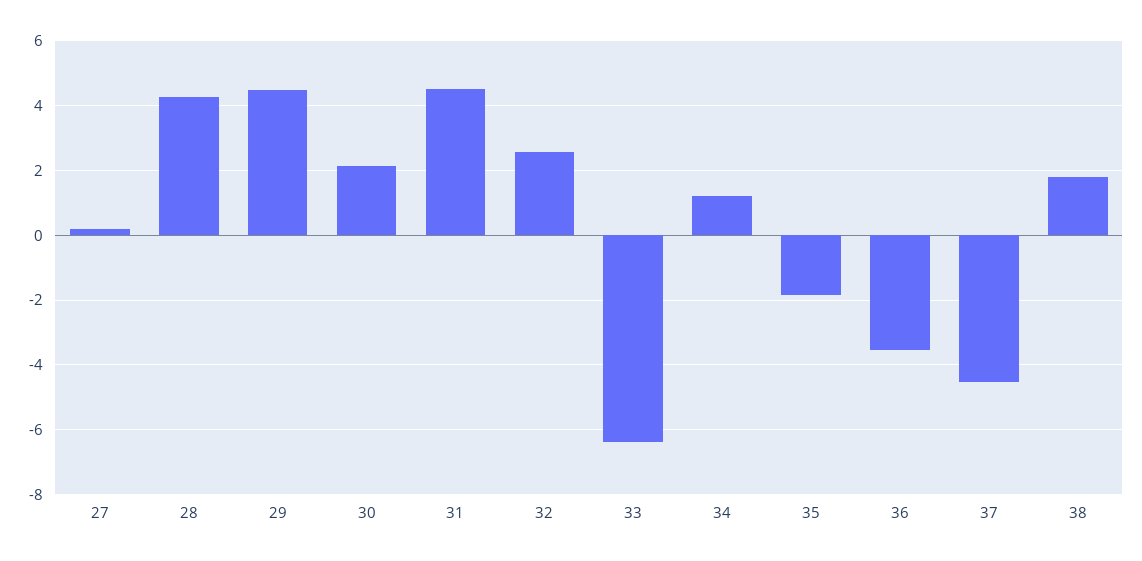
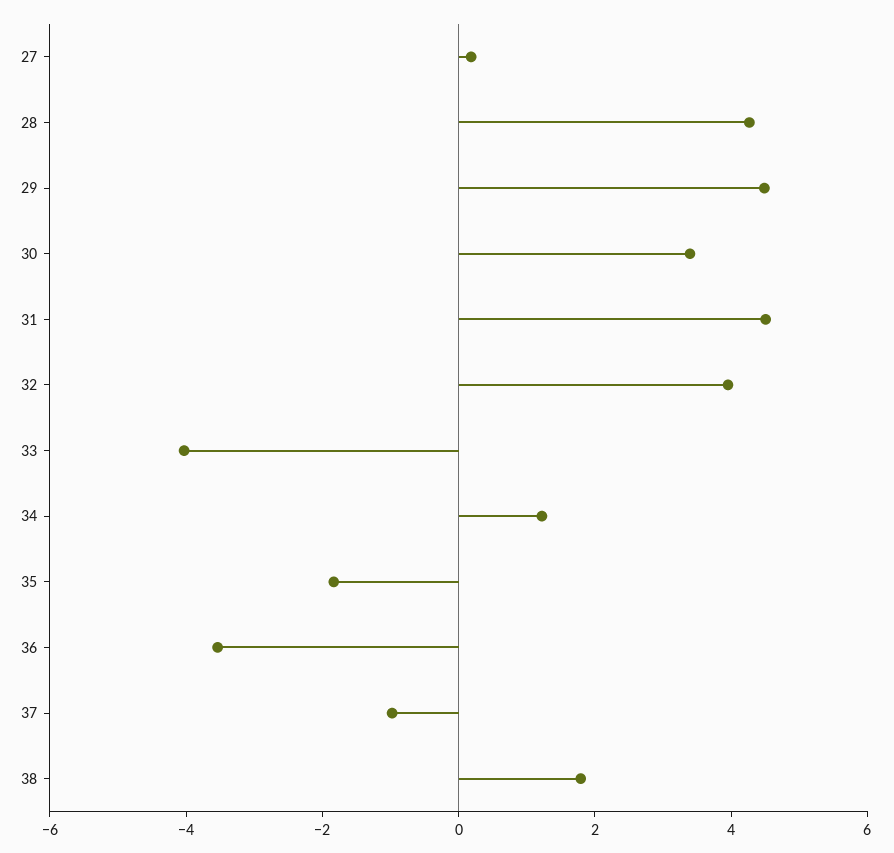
30: 2.2 -> 3.5
32: 2.6 -> 4
33: -6.4 -> -4
37: -4.6 -> -1

